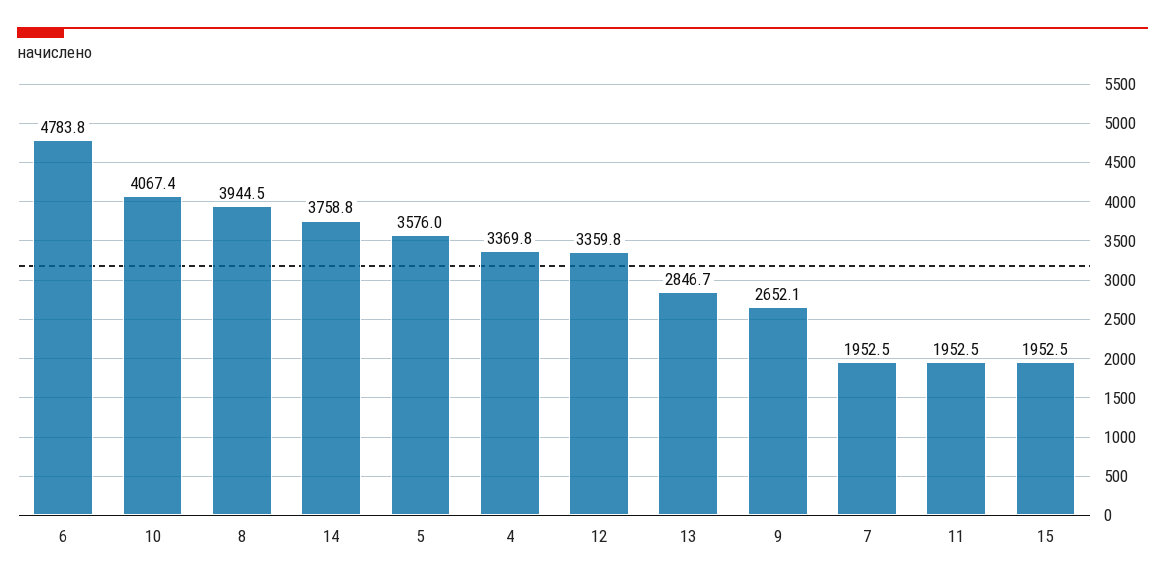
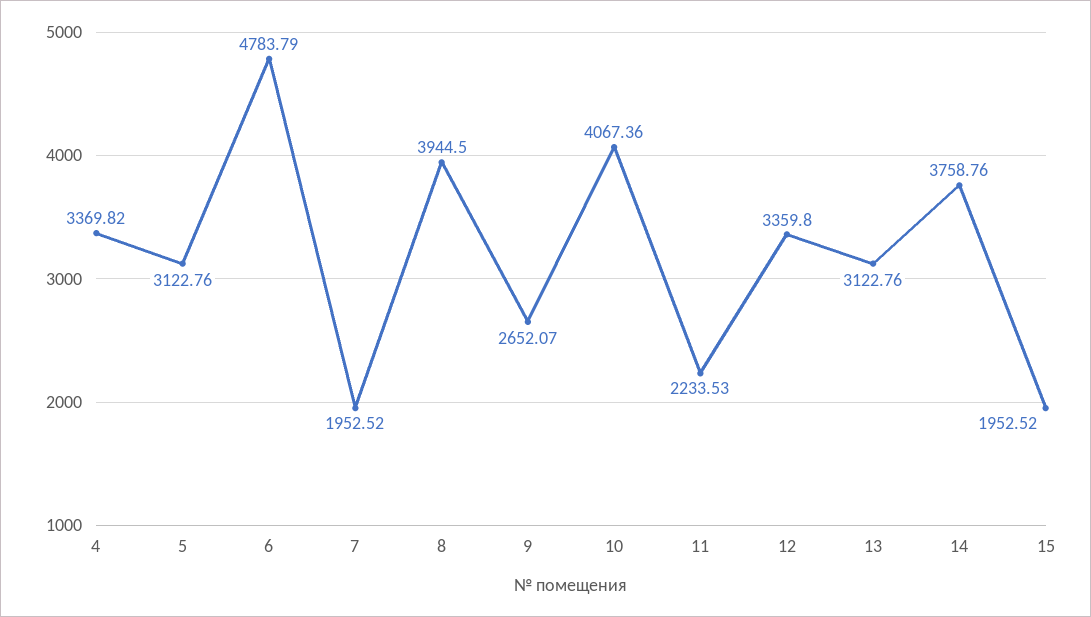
5: 3576 -> 3122.76
13: 2846.7 -> 3122.76
11: 1952.5 -> 2233.53

